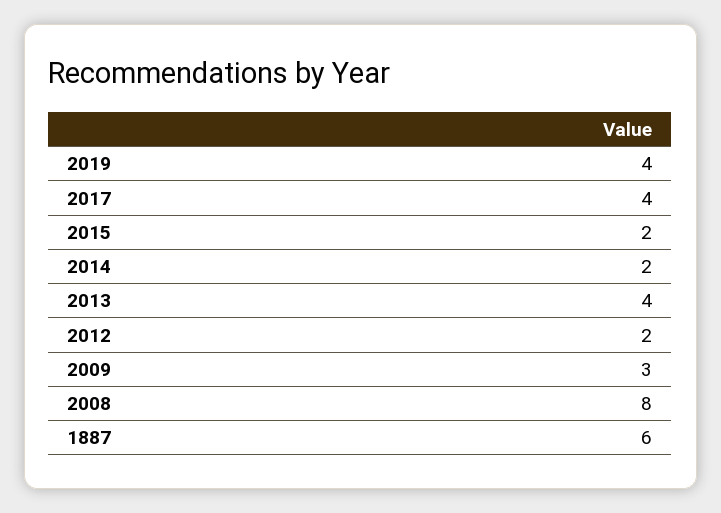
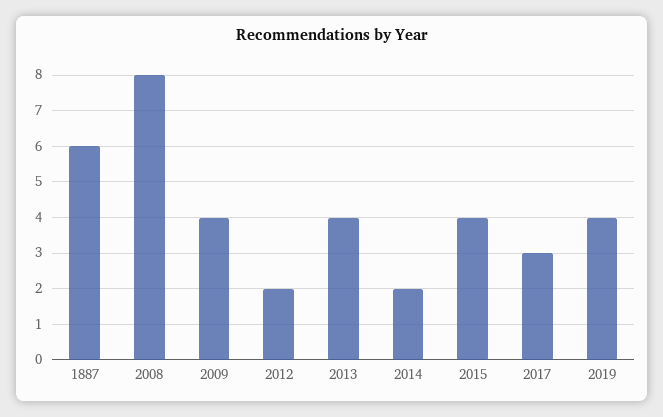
2017: 4 -> 3
2015: 2 -> 4
2009: 3 -> 4

